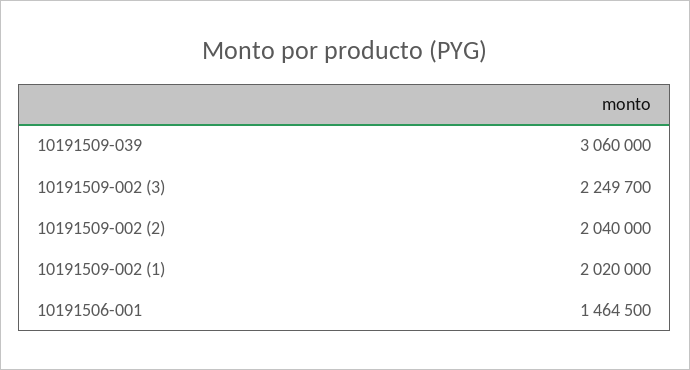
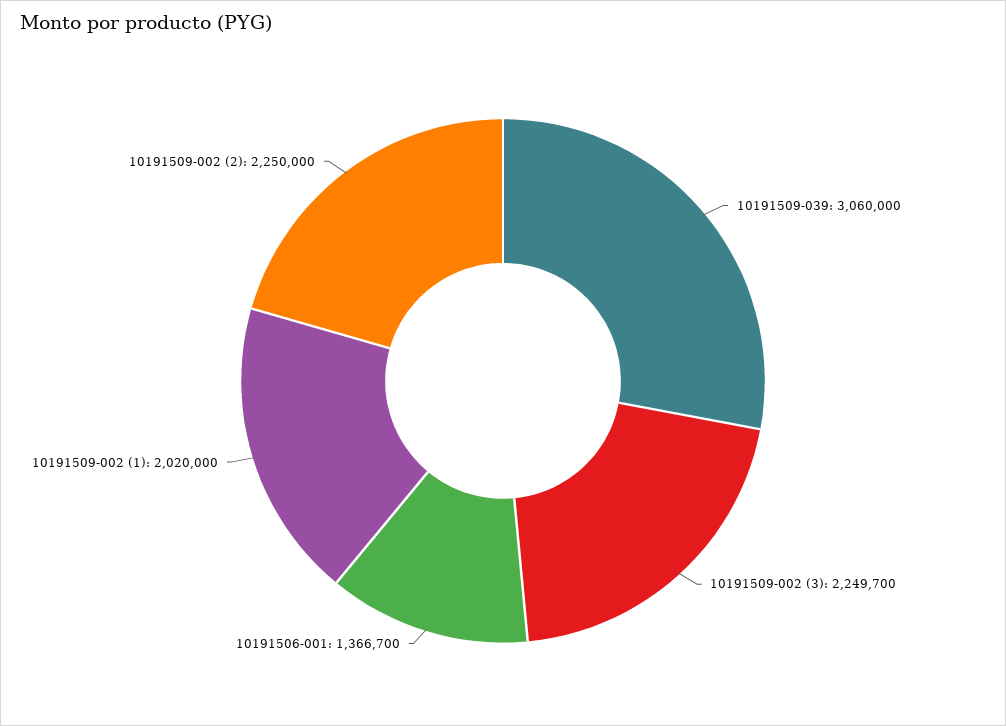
10191509-002 (2): 2040000 -> 2250000
10191506-001: 1464500 -> 1366700

